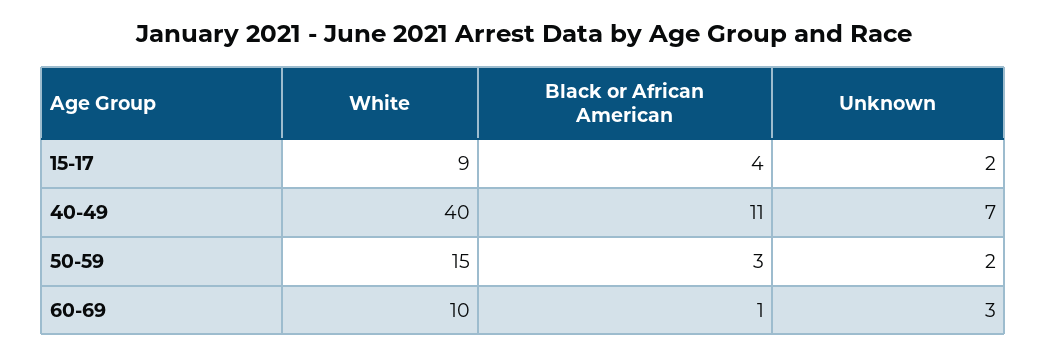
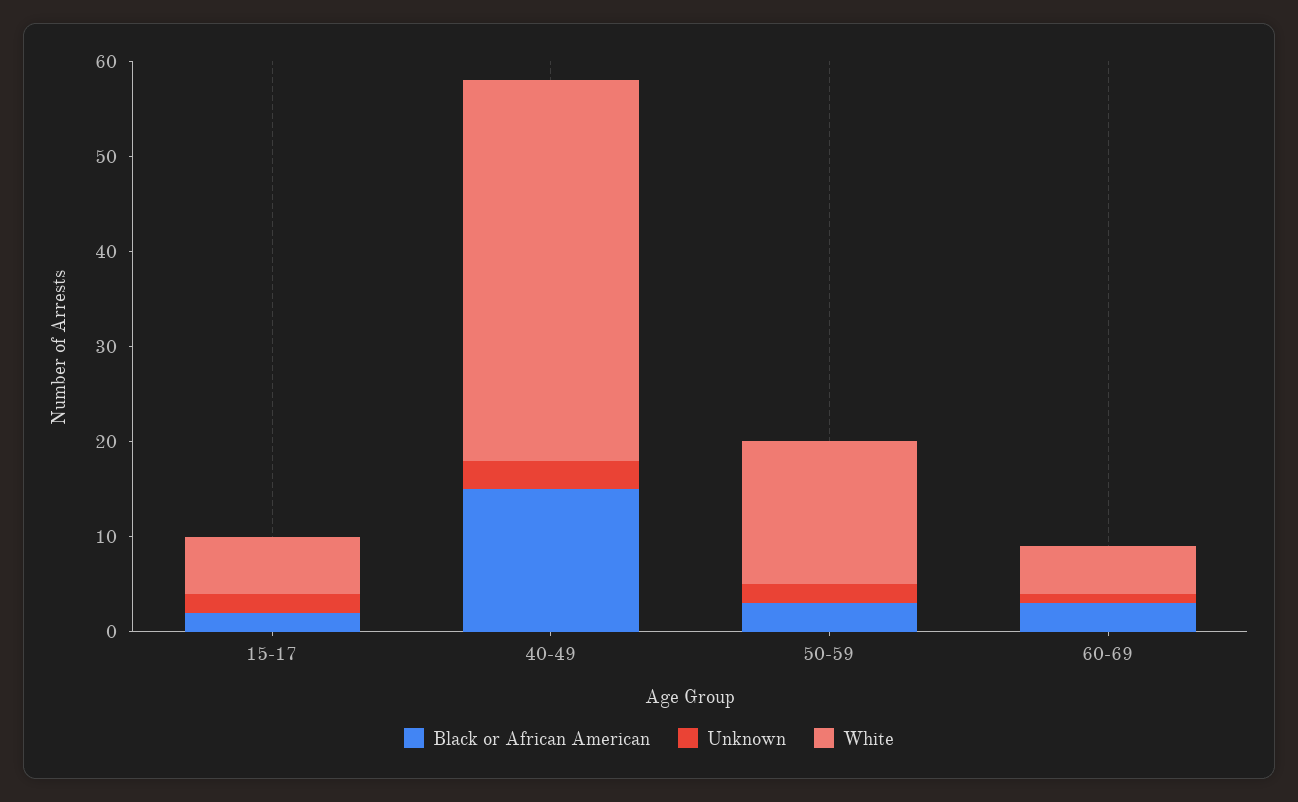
White, 15-17: 9 -> 6
Black or African American, 15-17: 4 -> 2
Black or African American, 40-49: 11 -> 15
Unknown, 40-49: 7 -> 3
White, 60-69: 10 -> 5
Black or African American, 60-69: 1 -> 3
Unknown, 60-69: 3 -> 1

